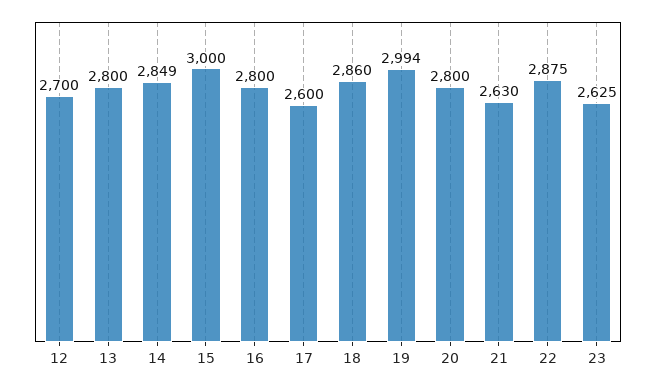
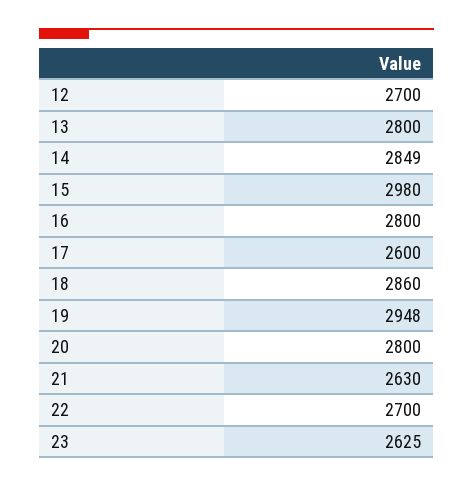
15: 3000 -> 2980
19: 2994 -> 2948
22: 2875 -> 2700

